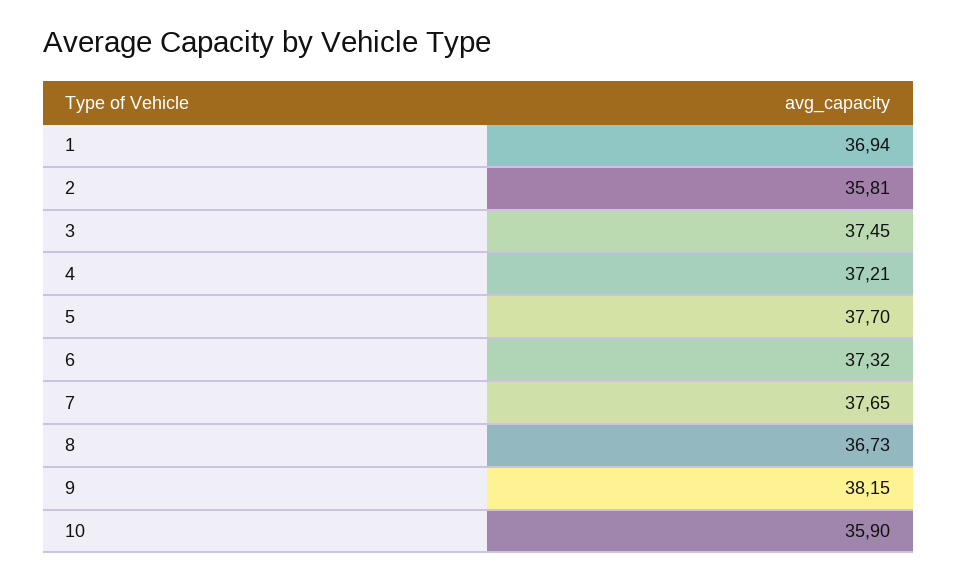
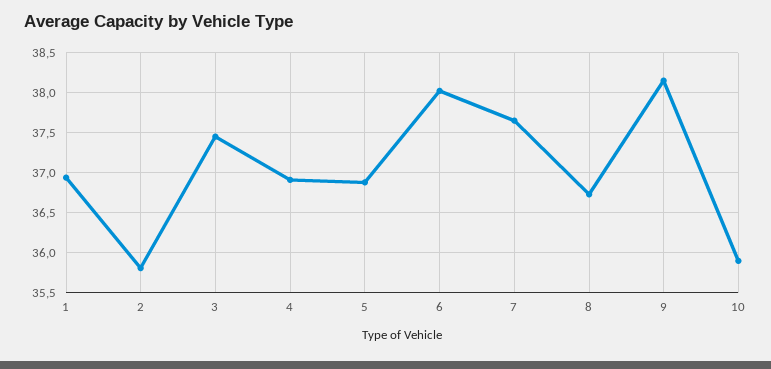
4: 37.21 -> 36.9
5: 37.7 -> 36.9
6: 37.32 -> 38

